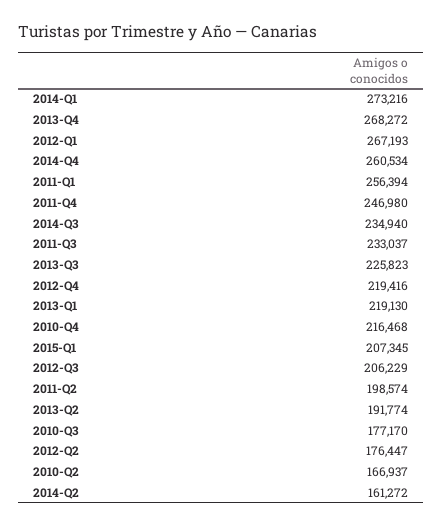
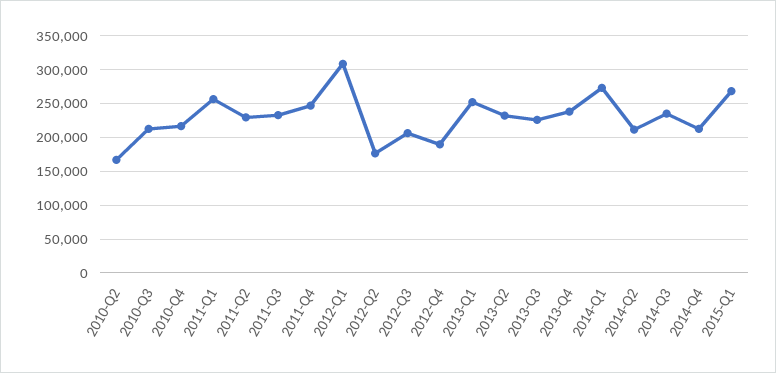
2013-Q4: 268272 -> 240000
2012-Q1: 267193 -> 310000
2014-Q4: 260534 -> 210000
2012-Q4: 219416 -> 190000
2013-Q1: 219130 -> 250000
2015-Q1: 207345 -> 270000
2011-Q2: 198574 -> 230000
2013-Q2: 191774 -> 230000
2010-Q3: 177170 -> 210000
2014-Q2: 161272 -> 210000

